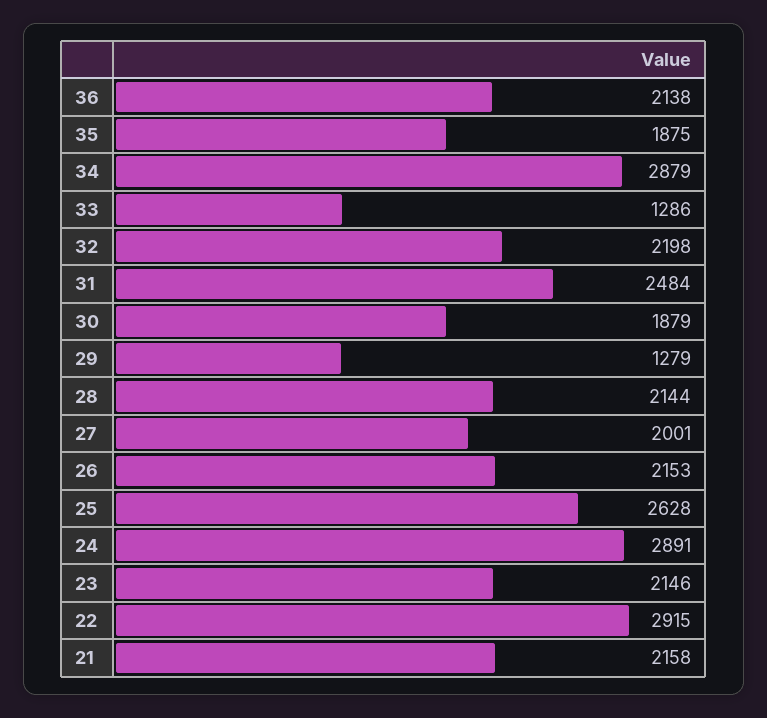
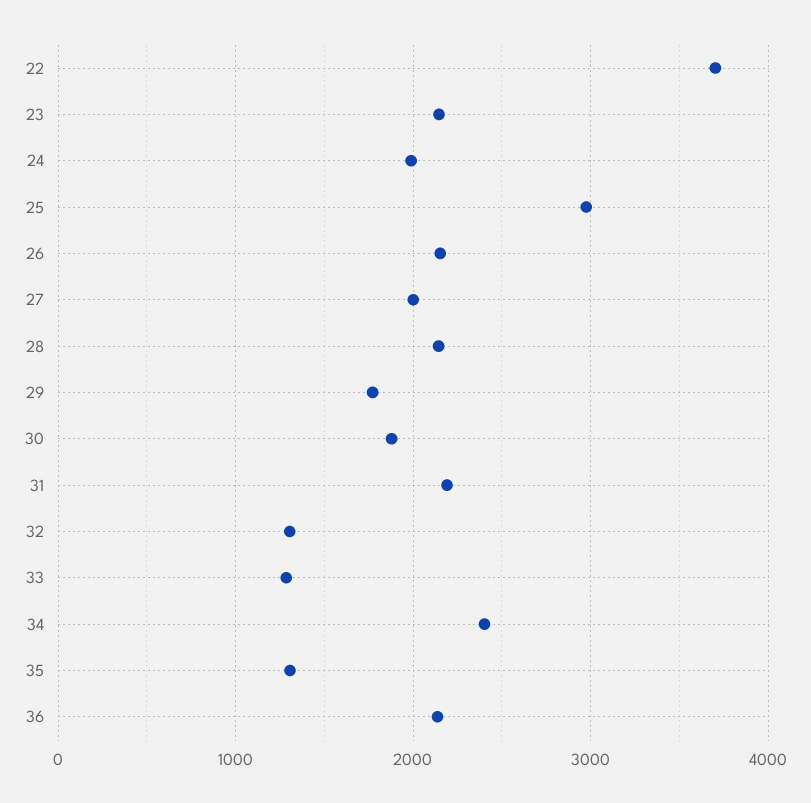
35: 1875 -> 1300
34: 2879 -> 2400
32: 2198 -> 1300
31: 2484 -> 2200
29: 1279 -> 1800
25: 2628 -> 3000
24: 2891 -> 2000
22: 2915 -> 3700
21: 2158 -> none

